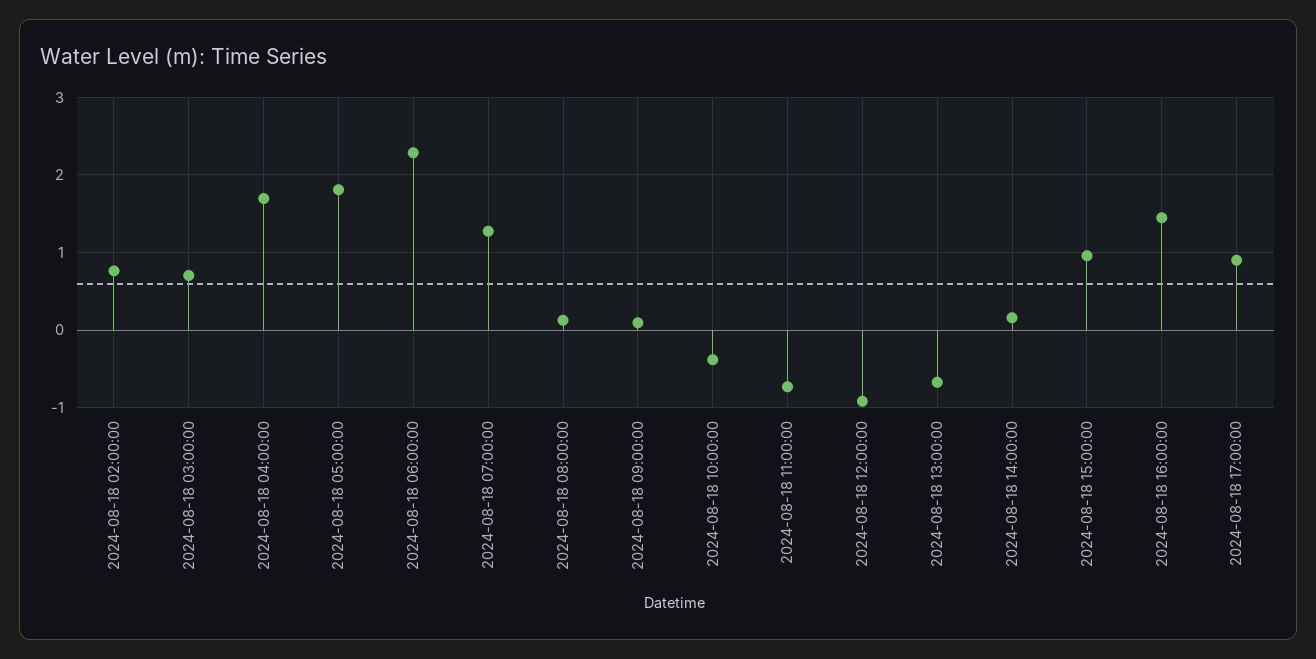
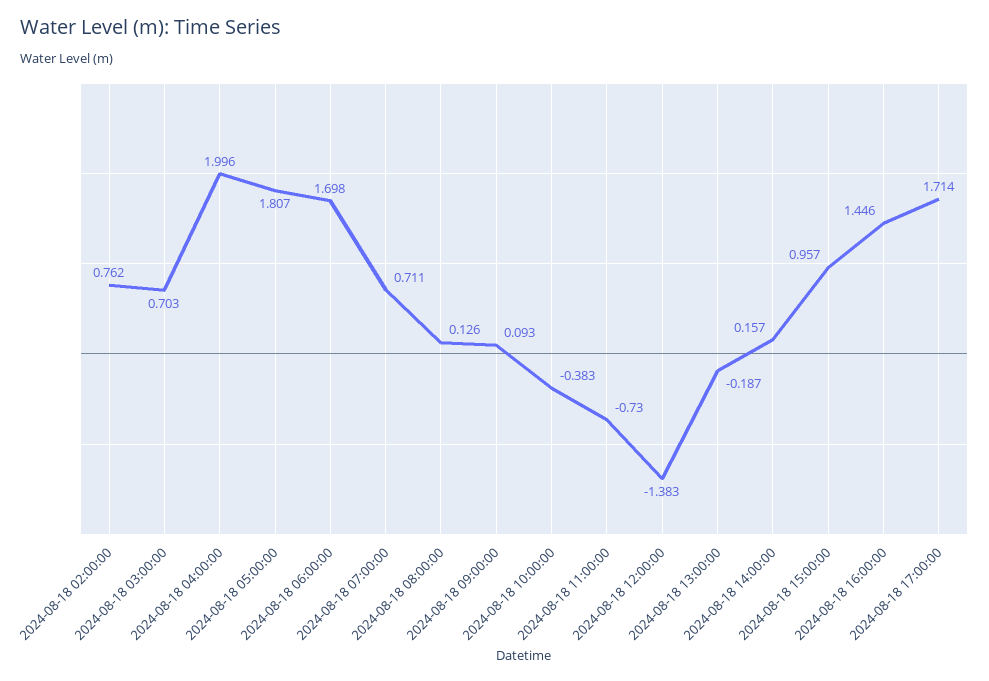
2024-08-18 04:00:00: 1.7 -> 1.996
2024-08-18 06:00:00: 2.3 -> 1.698
2024-08-18 07:00:00: 1.3 -> 0.711
2024-08-18 12:00:00: -0.9 -> -1.383
2024-08-18 13:00:00: -0.7 -> -0.187
2024-08-18 17:00:00: 0.9 -> 1.714

